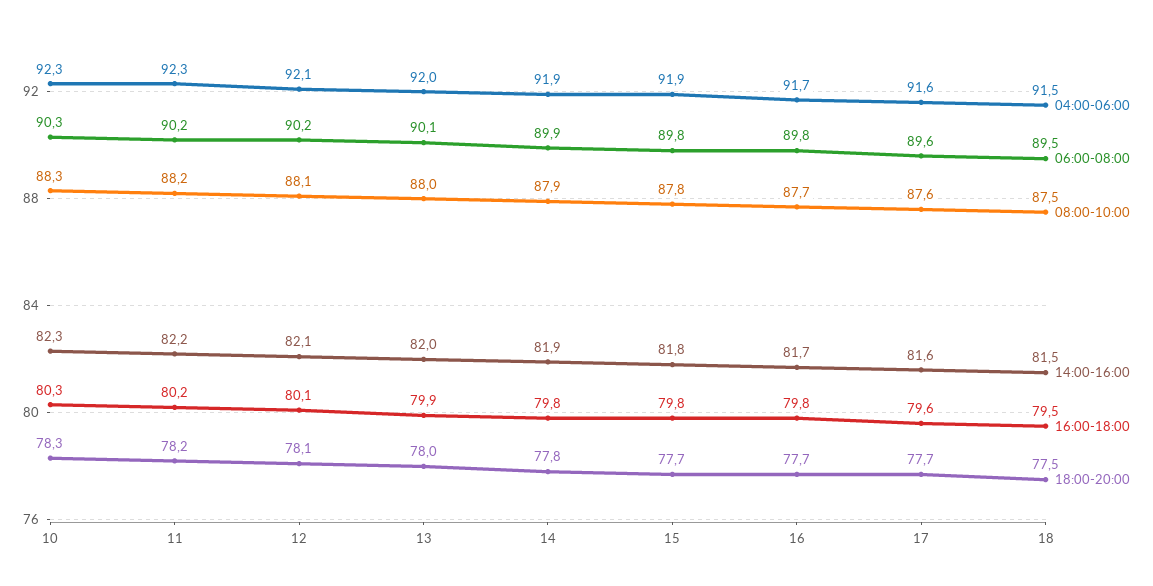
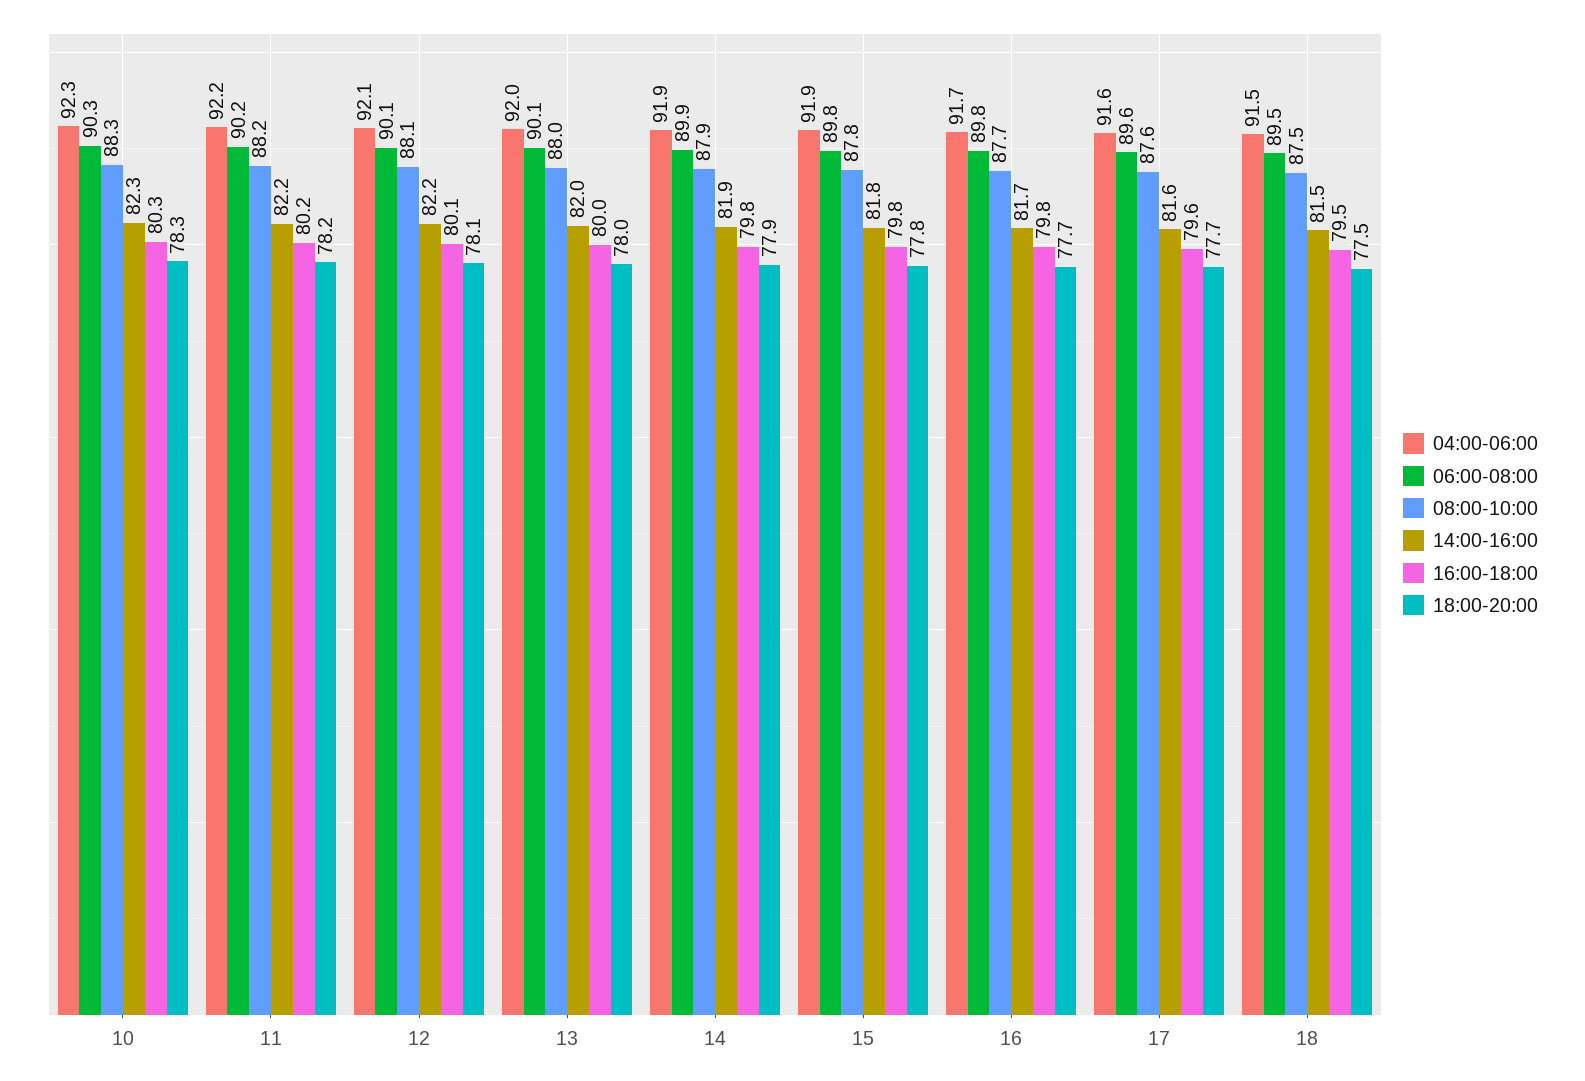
04:00-06:00, 11: 92.3 -> 92.2
06:00-08:00, 12: 90.2 -> 90.1
14:00-16:00, 12: 82.1 -> 82.2
16:00-18:00, 13: 79.9 -> 80
18:00-20:00, 14: 77.8 -> 77.9
18:00-20:00, 15: 77.7 -> 77.8

